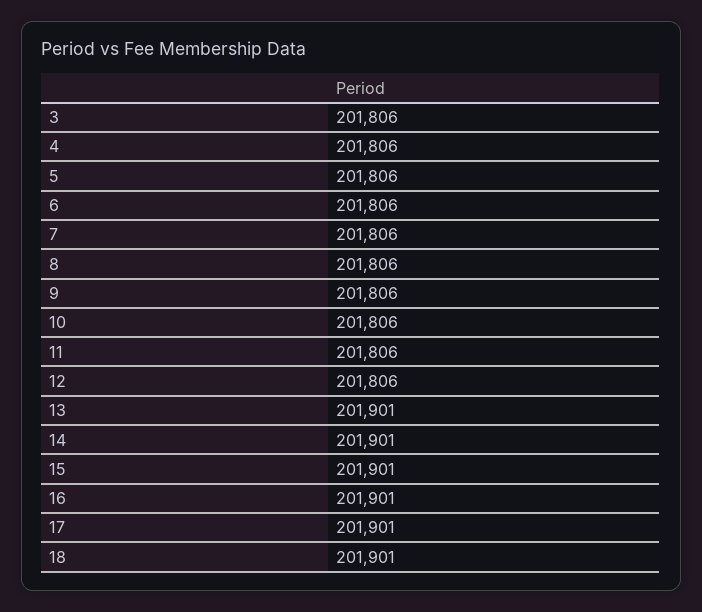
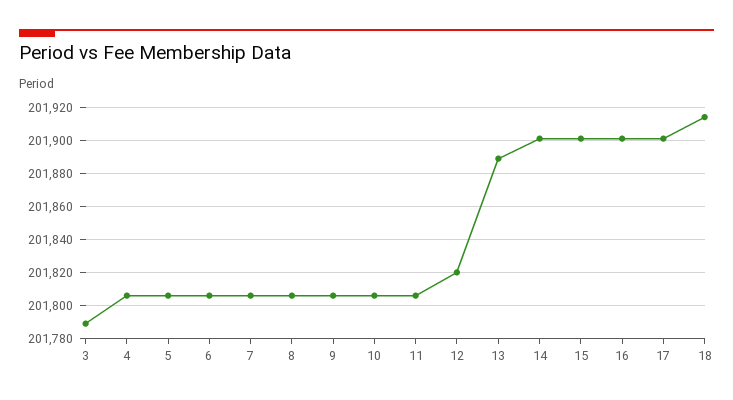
3: 201806 -> 201790
12: 201806 -> 201820
13: 201901 -> 201890
18: 201901 -> 201915

